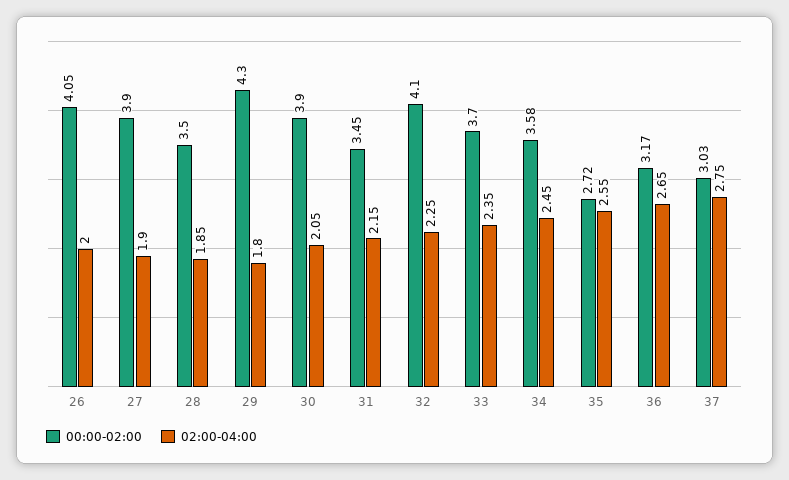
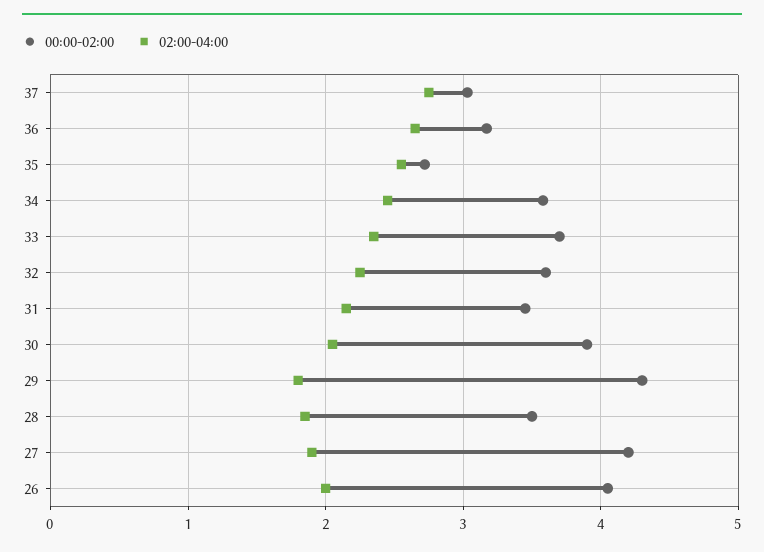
00:00-02:00, 27: 3.9 -> 4.2
00:00-02:00, 32: 4.1 -> 3.6

